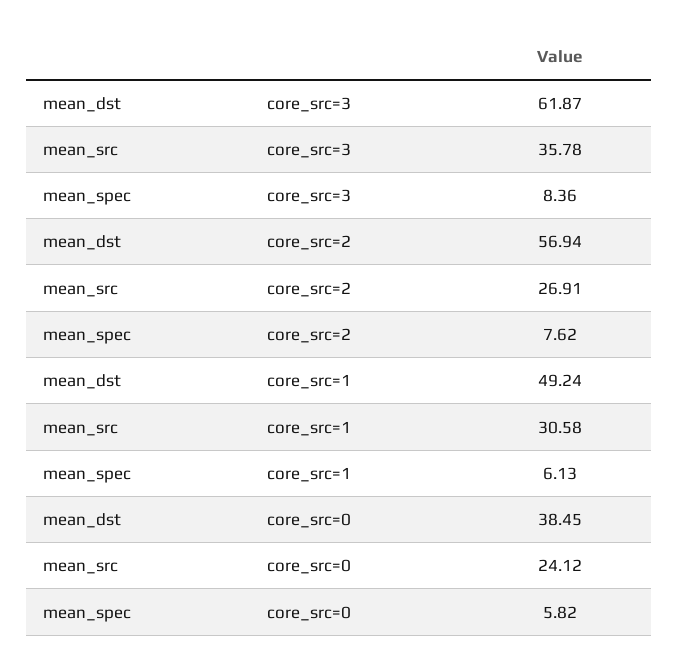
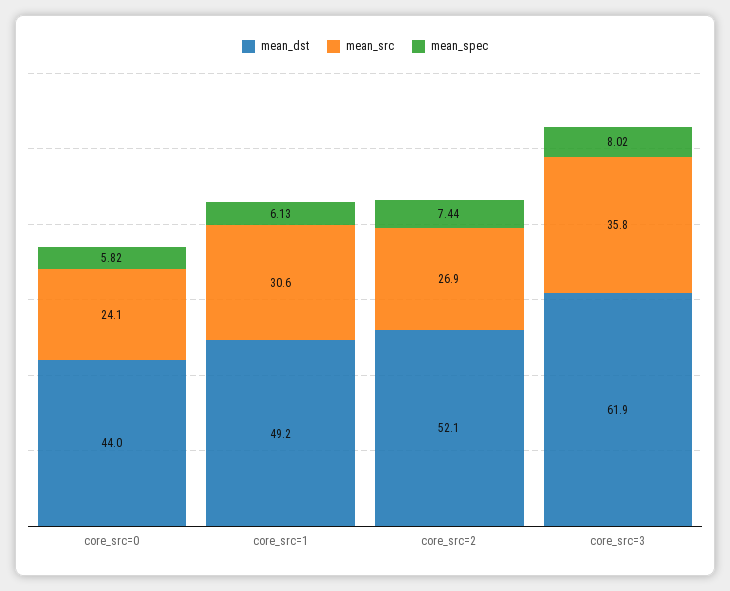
mean_spec, core_src=3: 8.36 -> 8.02
mean_dst, core_src=2: 56.94 -> 52.1
mean_spec, core_src=2: 7.62 -> 7.44
mean_dst, core_src=0: 38.45 -> 44

